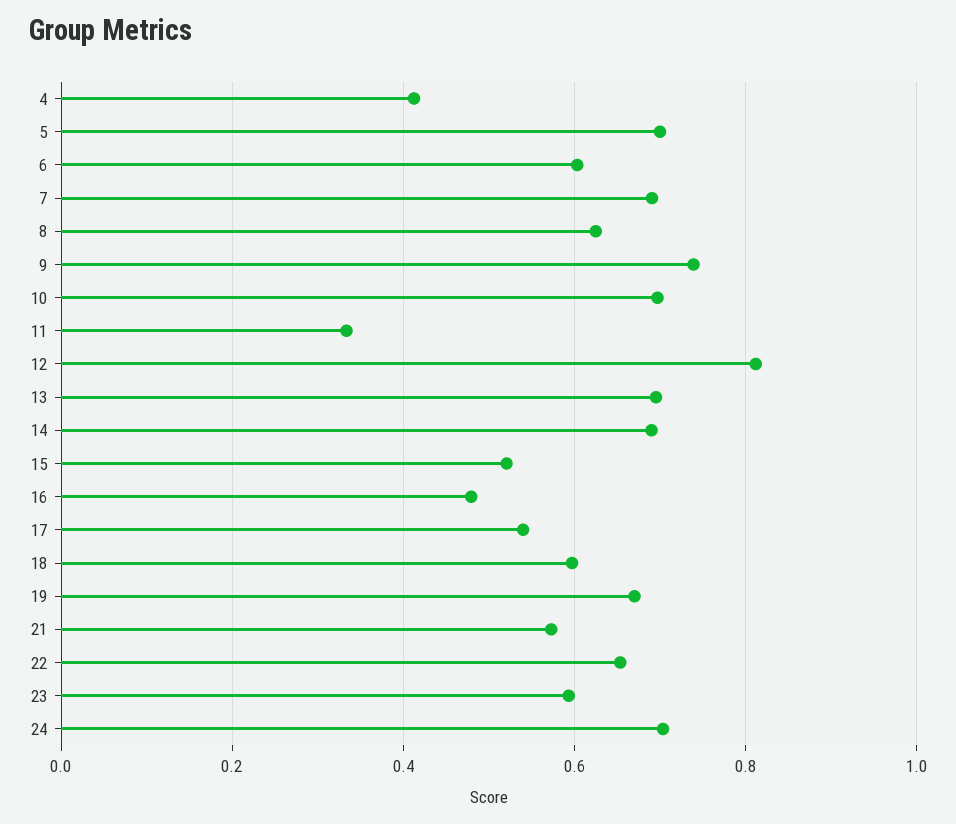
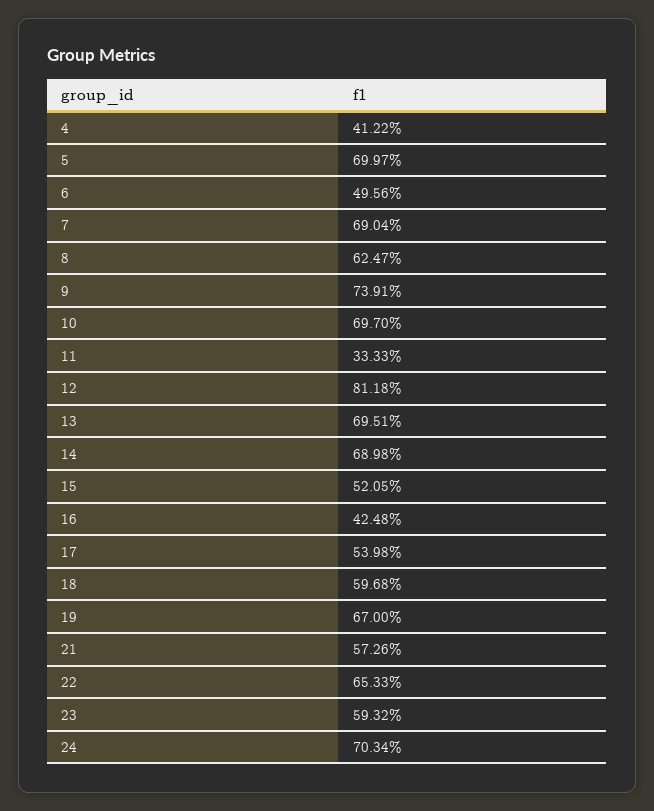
6: 0.6 -> 0.4956
16: 0.48 -> 0.4248

